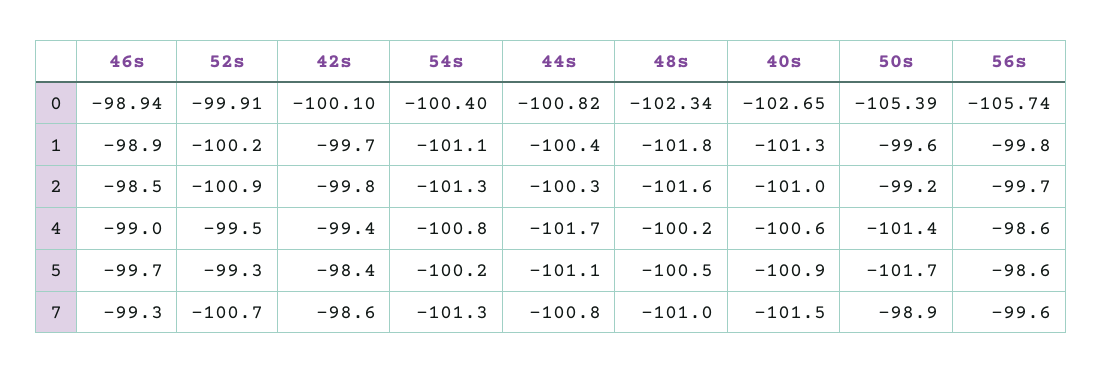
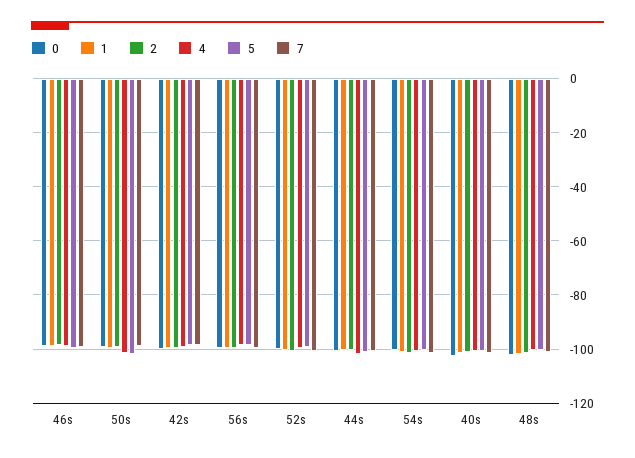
0, 50s: -105.39 -> -100
0, 56s: -105.74 -> -100

